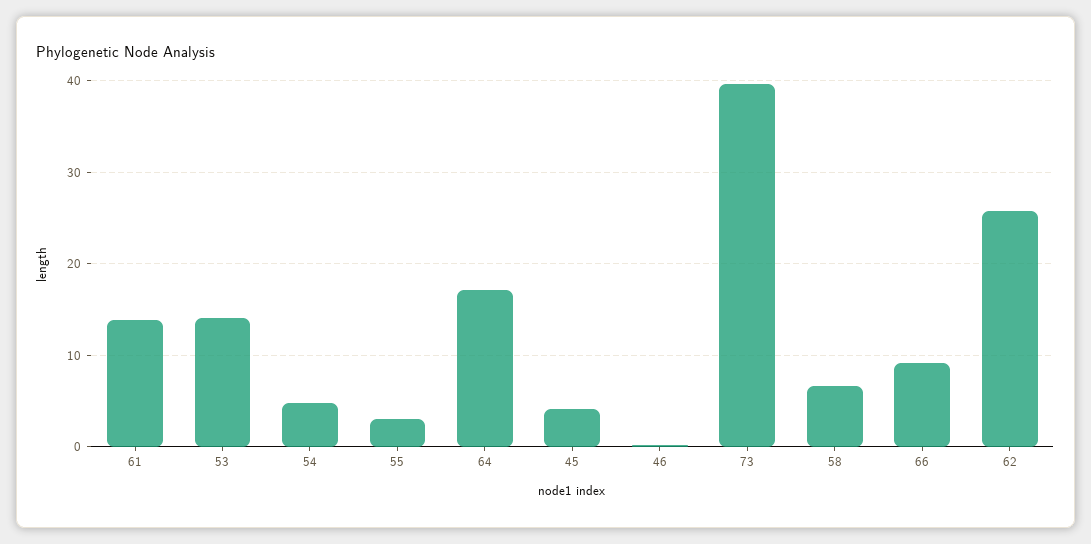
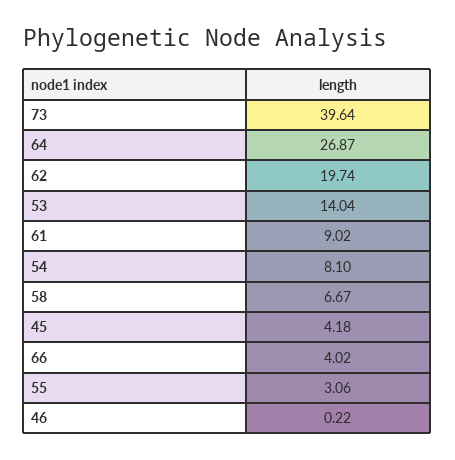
61: 14 -> 9.02
54: 5 -> 8.1
64: 17 -> 26.87
66: 9 -> 4.02
62: 26 -> 19.74

